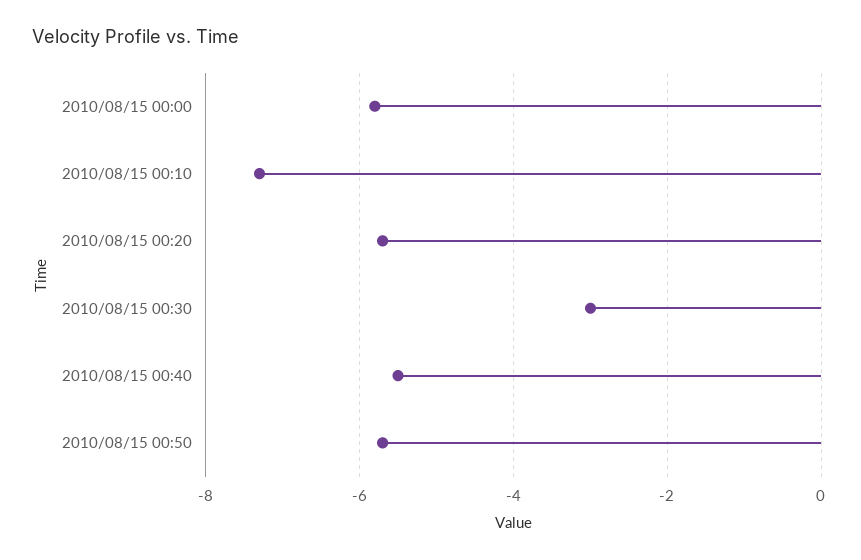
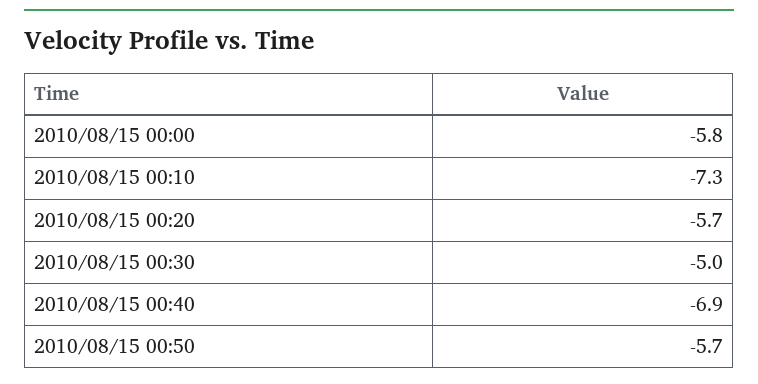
2010/08/15 00:30: -3 -> -5
2010/08/15 00:40: -5.5 -> -6.9

